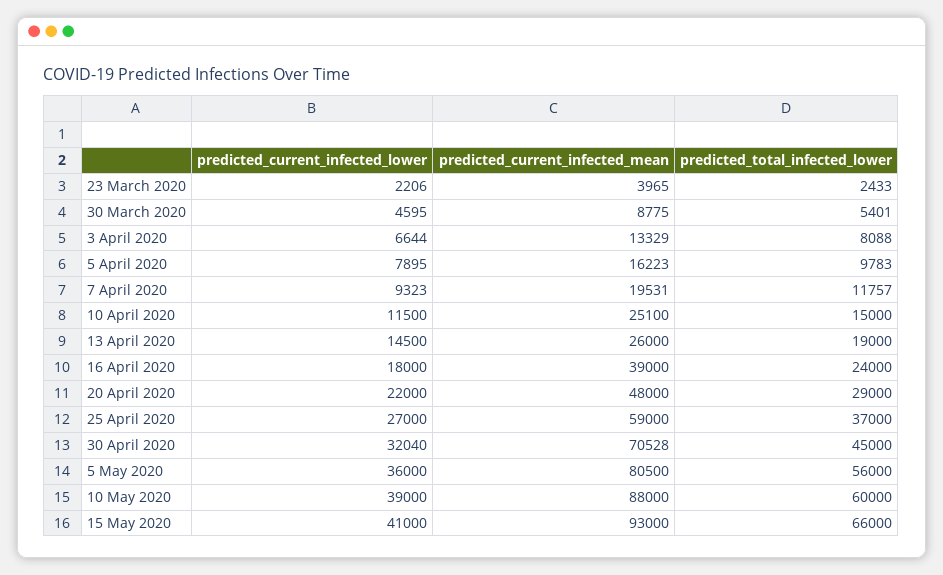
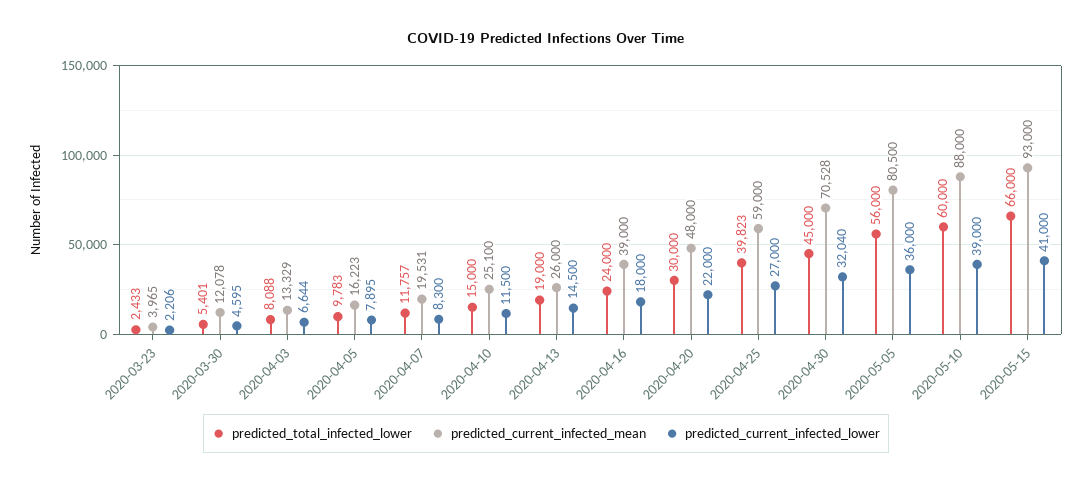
predicted_current_infected_mean, 30 March 2020: 8775 -> 12078
predicted_current_infected_lower, 7 April 2020: 9323 -> 8300
predicted_total_infected_lower, 20 April 2020: 29000 -> 30000
predicted_total_infected_lower, 25 April 2020: 37000 -> 39823

